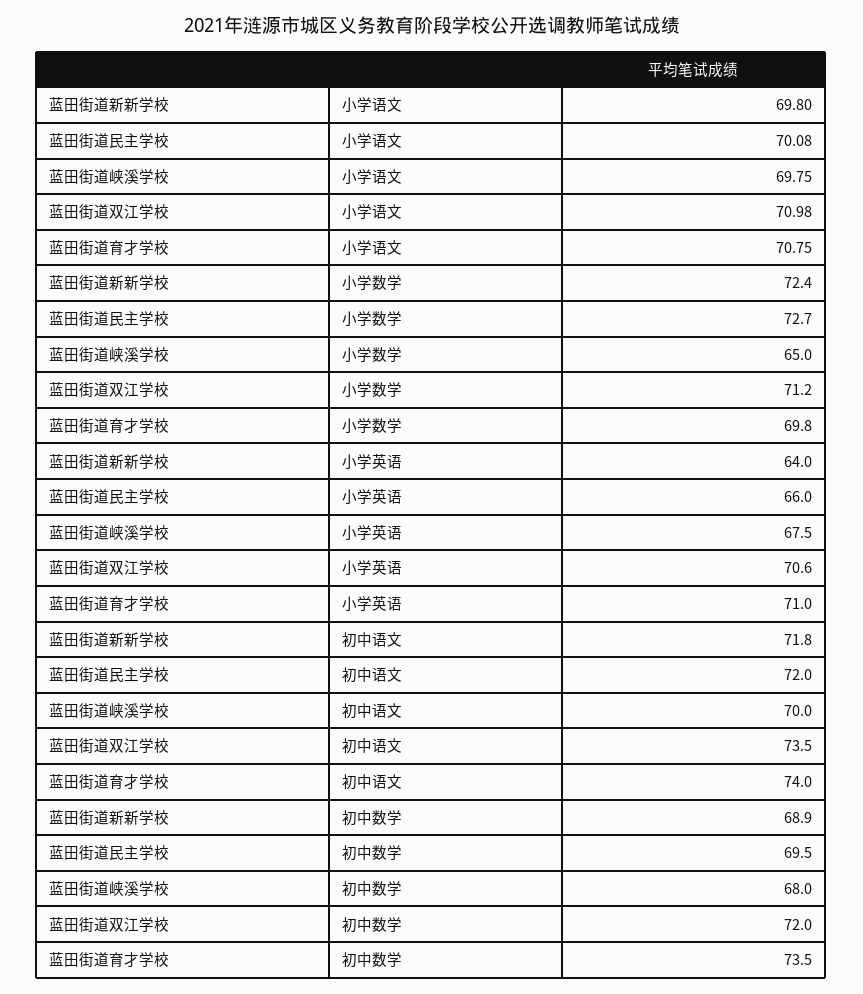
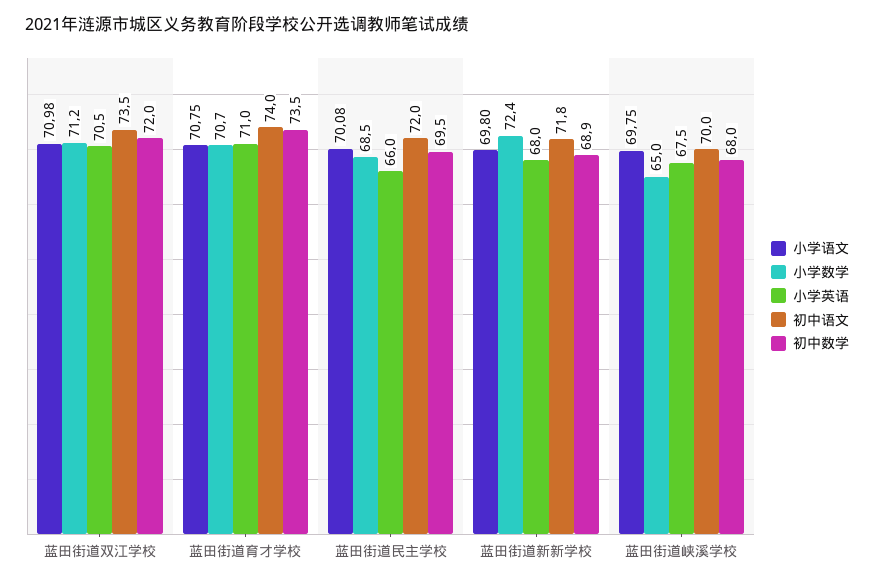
小学数学, 蓝田街道民主学校: 72.7 -> 68.5
小学数学, 蓝田街道育才学校: 69.8 -> 70.7
小学英语, 蓝田街道新新学校: 64 -> 68
小学英语, 蓝田街道双江学校: 70.6 -> 70.5

